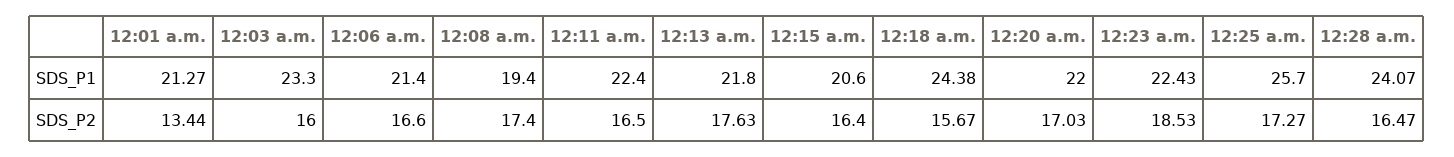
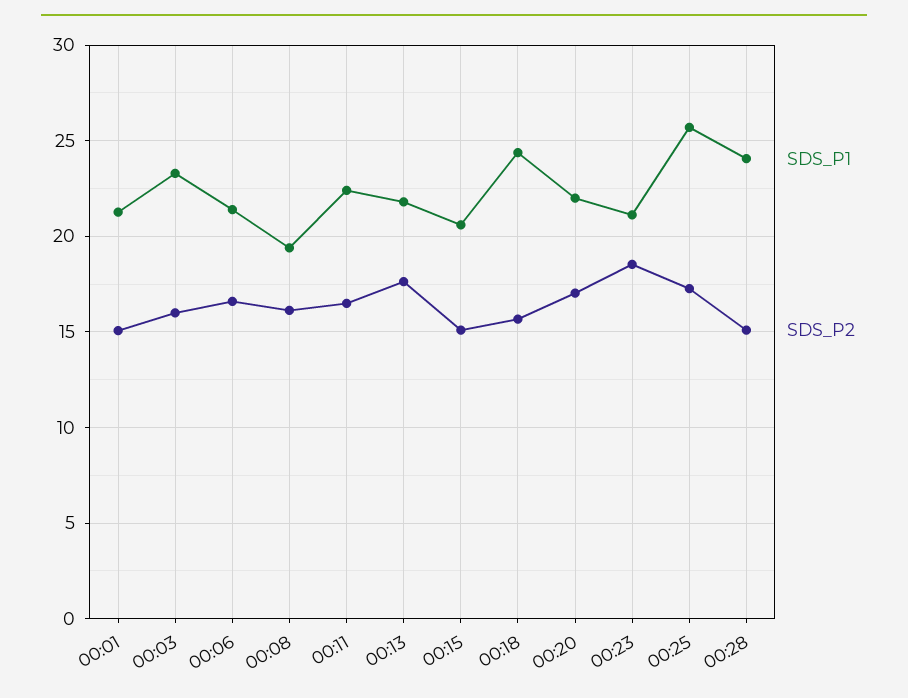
SDS_P1, 12:23 a.m.: 22.43 -> 21
SDS_P2, 12:01 a.m.: 13.44 -> 15
SDS_P2, 12:08 a.m.: 17.4 -> 16
SDS_P2, 12:15 a.m.: 16.4 -> 15
SDS_P2, 12:28 a.m.: 16.47 -> 15

